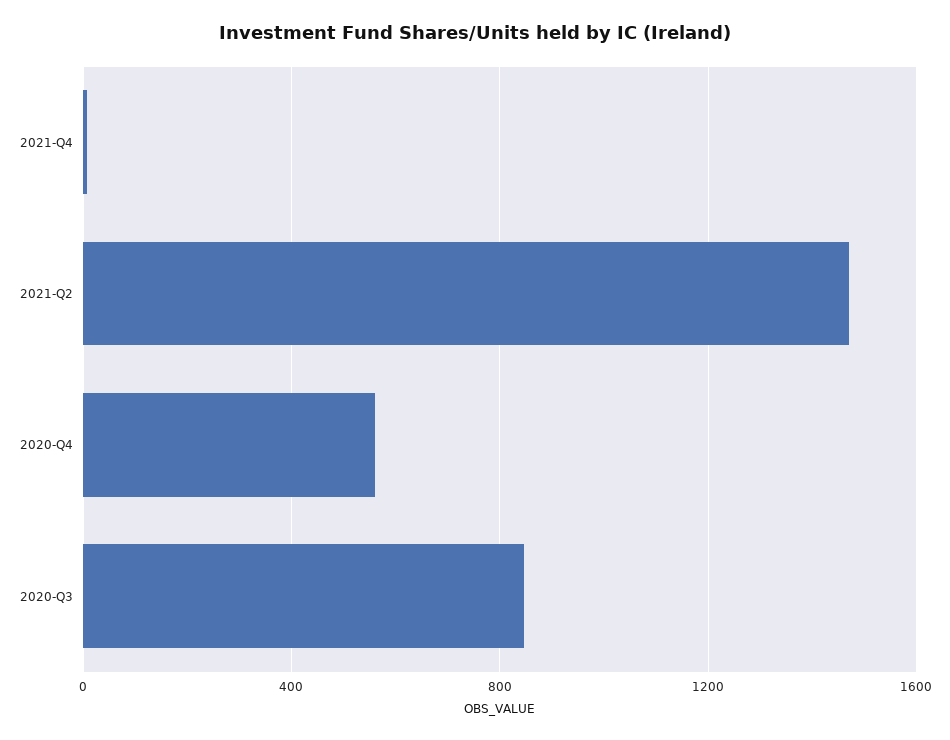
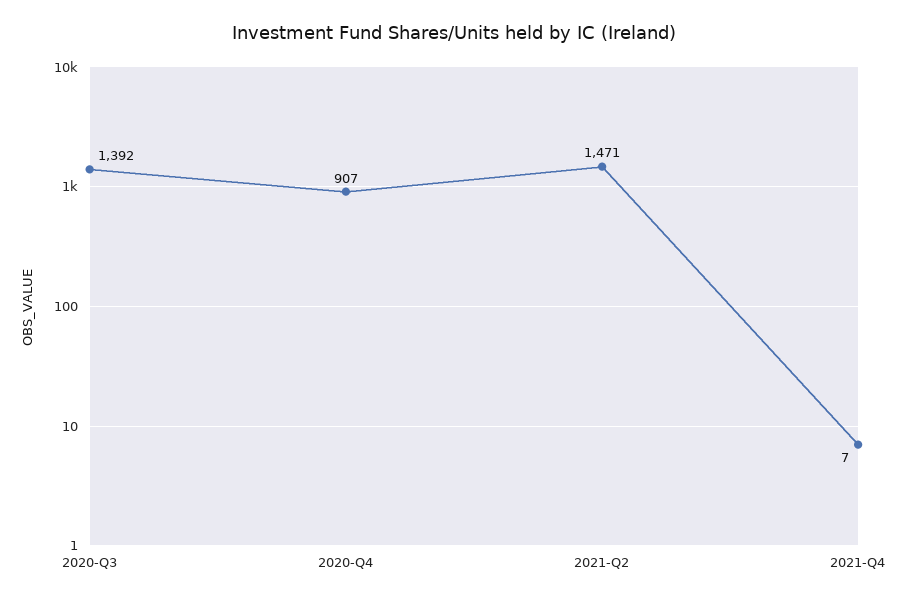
2020-Q4: 550 -> 907
2020-Q3: 850 -> 1392

